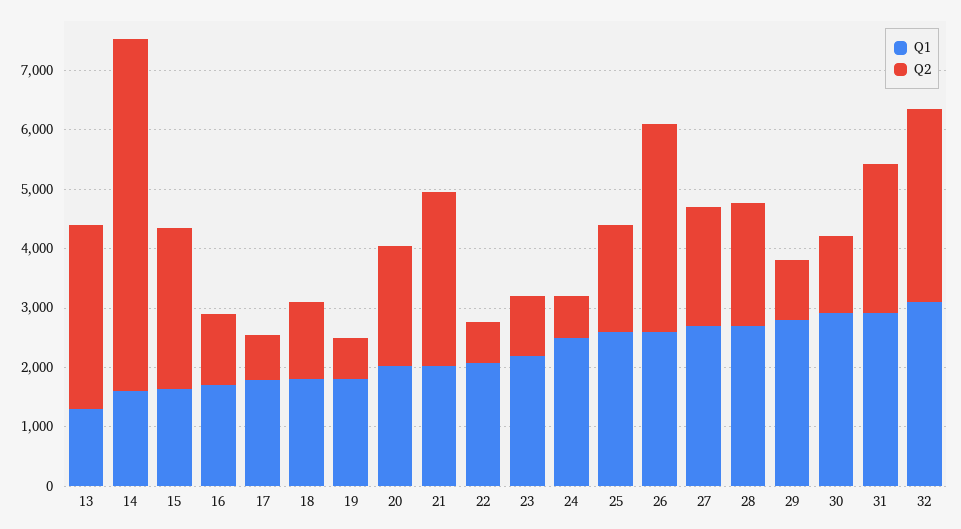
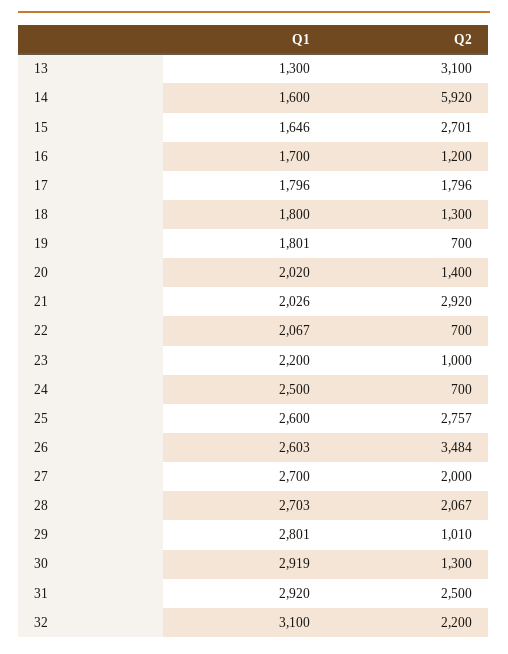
Q2, 17: 800 -> 1796
Q2, 20: 2000 -> 1400
Q2, 25: 1800 -> 2757
Q2, 32: 3200 -> 2200

